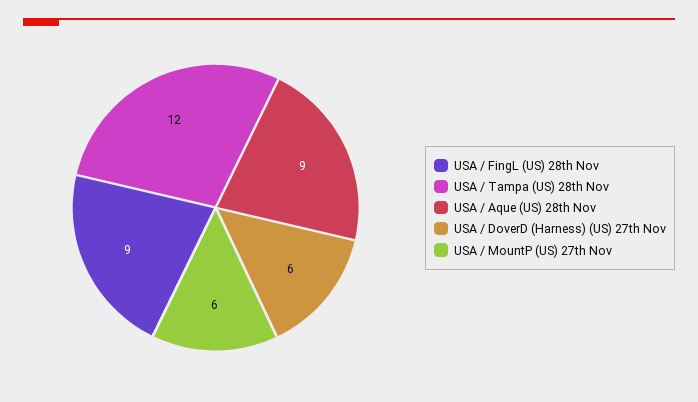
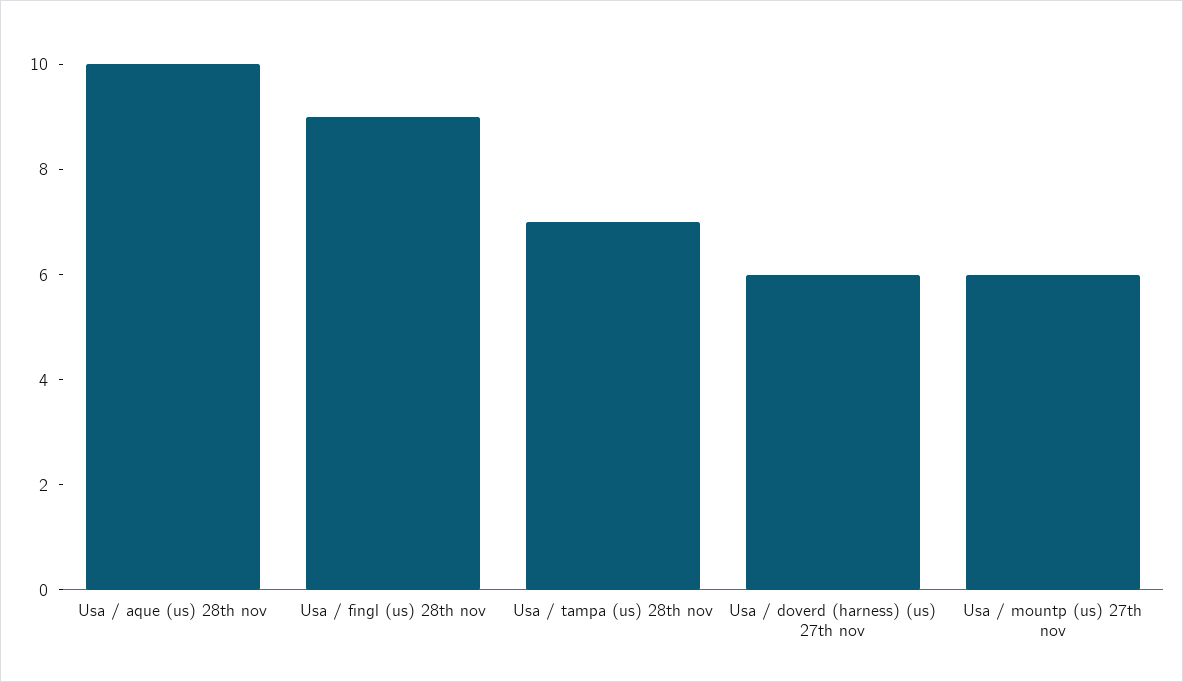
USA / Tampa (US) 28th Nov: 12 -> 7
USA / Aque (US) 28th Nov: 9 -> 10

